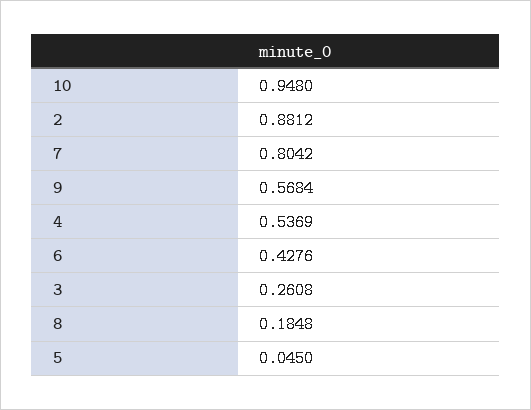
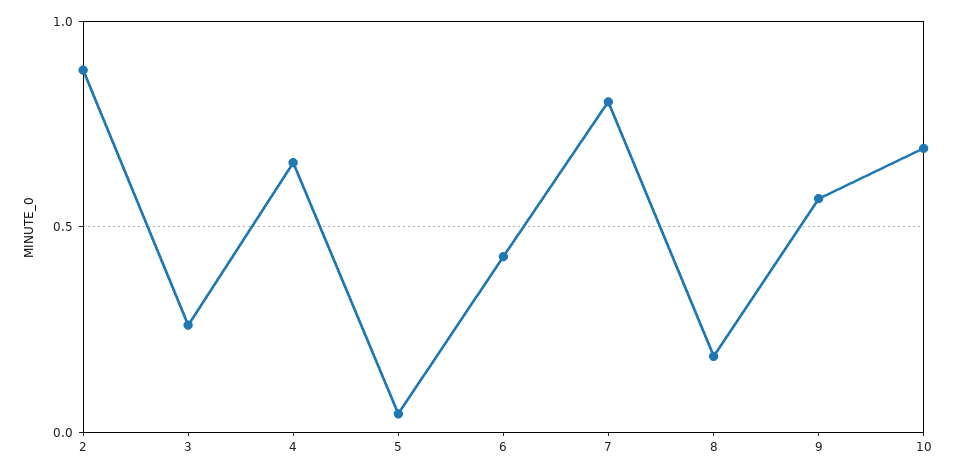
10: 0.948 -> 0.7
4: 0.5369 -> 0.65

